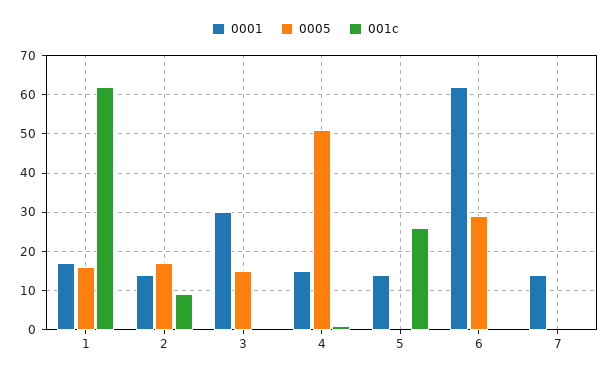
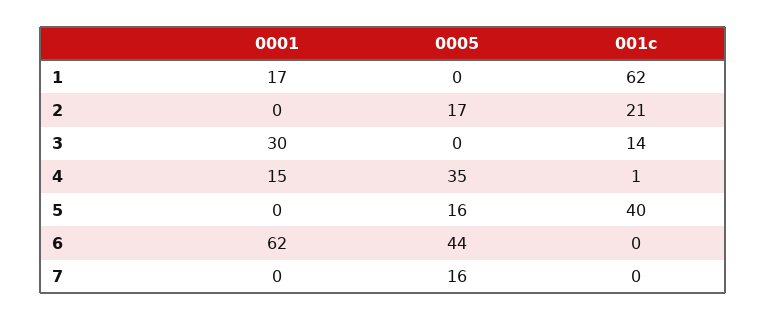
0005, 1: 15 -> 0
0001, 2: 15 -> 0
001c, 2: 10 -> 21
0005, 3: 15 -> 0
001c, 3: 0 -> 14
0005, 4: 50 -> 35
0001, 5: 15 -> 0
0005, 5: 0 -> 16
001c, 5: 25 -> 40
0005, 6: 30 -> 44
0001, 7: 15 -> 0
0005, 7: 0 -> 16

